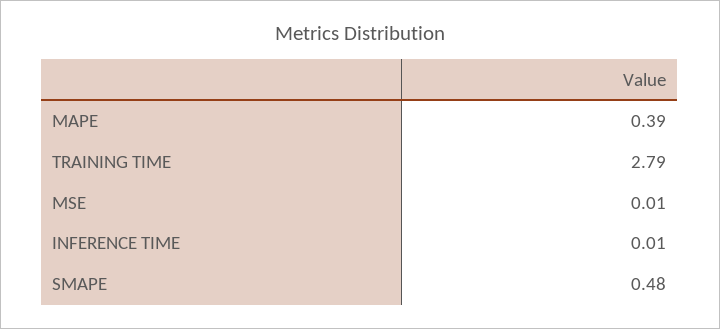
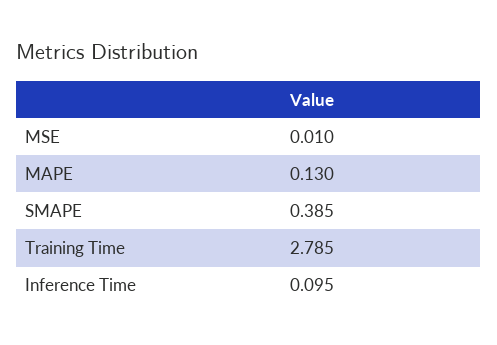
MAPE: 0.39 -> 0.13
INFERENCE TIME: 0.01 -> 0.095
SMAPE: 0.48 -> 0.385

